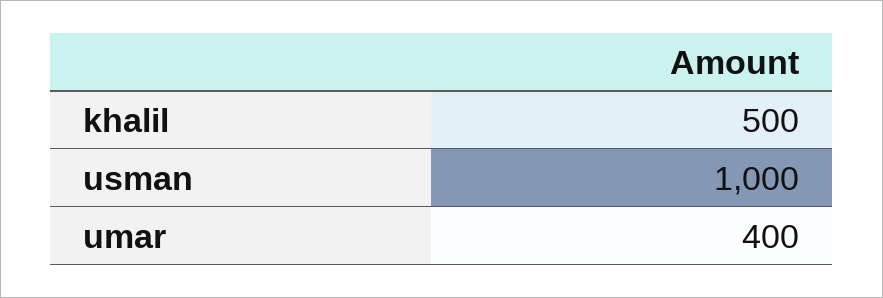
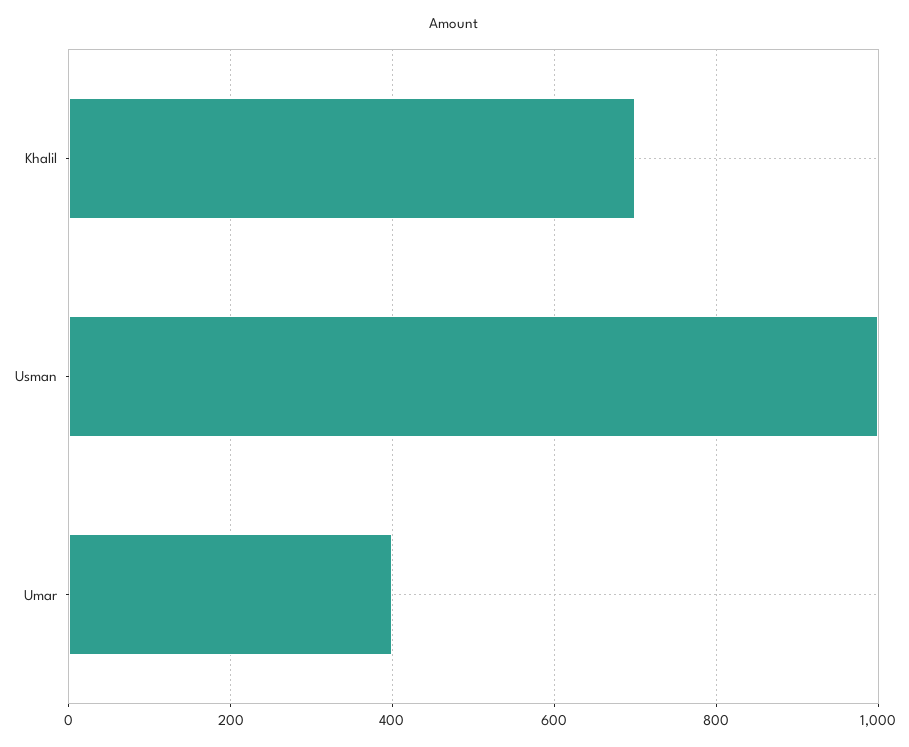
khalil: 500 -> 700

